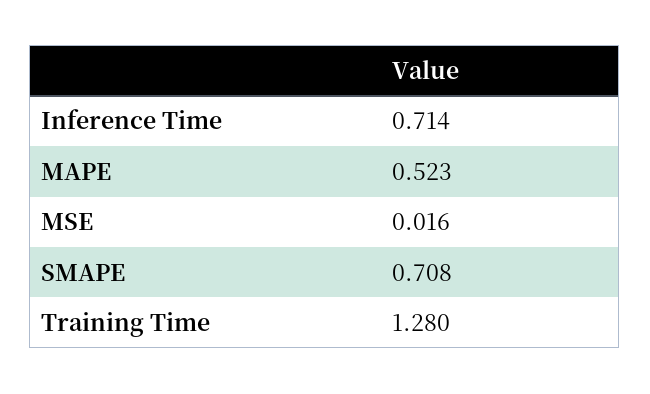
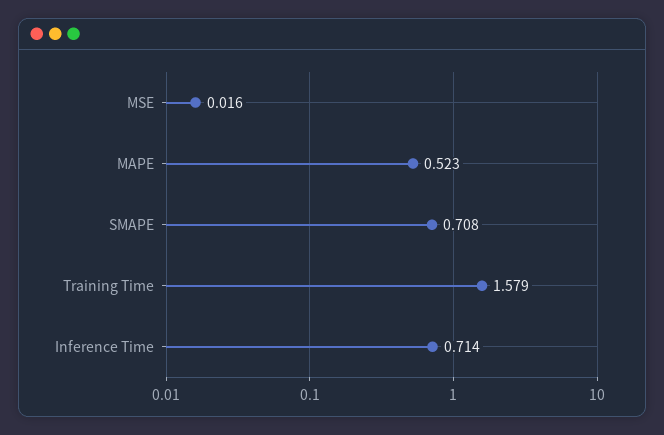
Training Time: 1.28 -> 1.579

